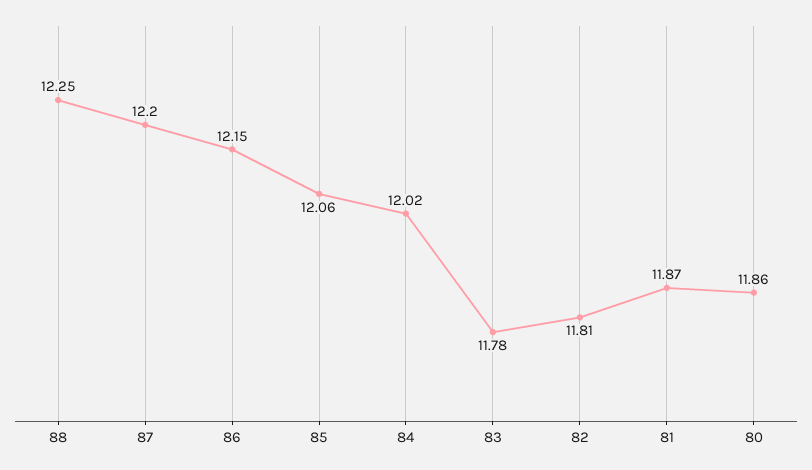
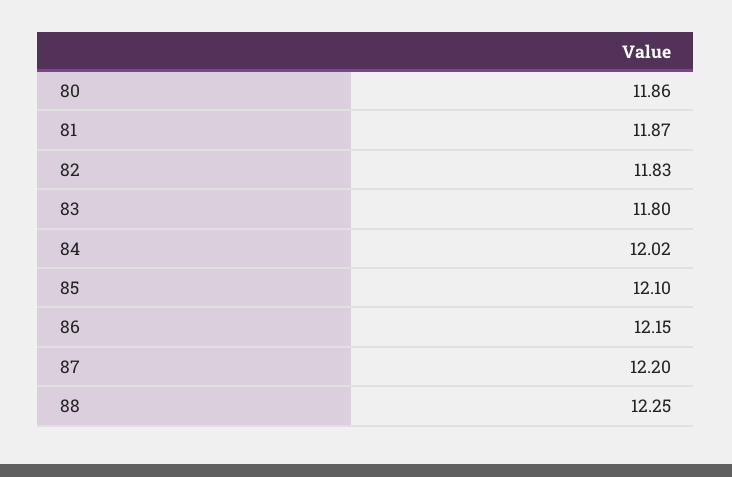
85: 12.06 -> 12.1
83: 11.78 -> 11.8
82: 11.81 -> 11.83

